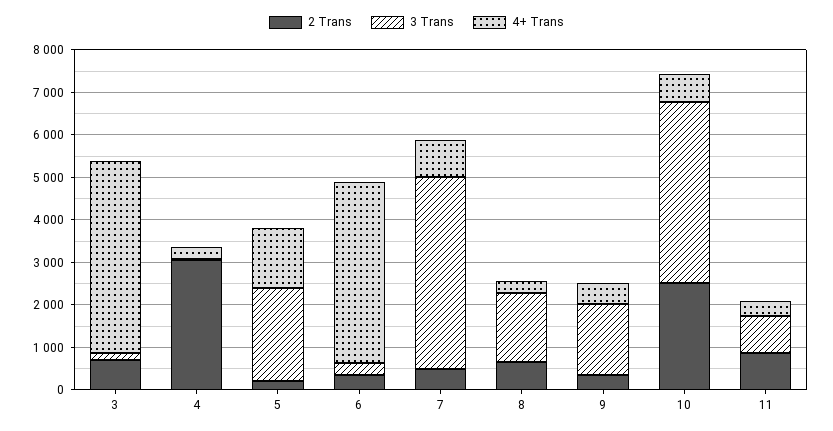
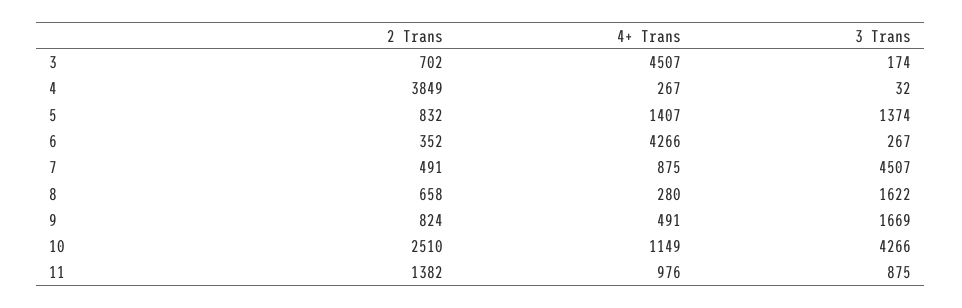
2 Trans, 4: 3000 -> 3849
2 Trans, 5: 200 -> 832
3 Trans, 5: 2200 -> 1374
2 Trans, 9: 400 -> 824
4+ Trans, 10: 600 -> 1149
2 Trans, 11: 800 -> 1382
4+ Trans, 11: 400 -> 976

